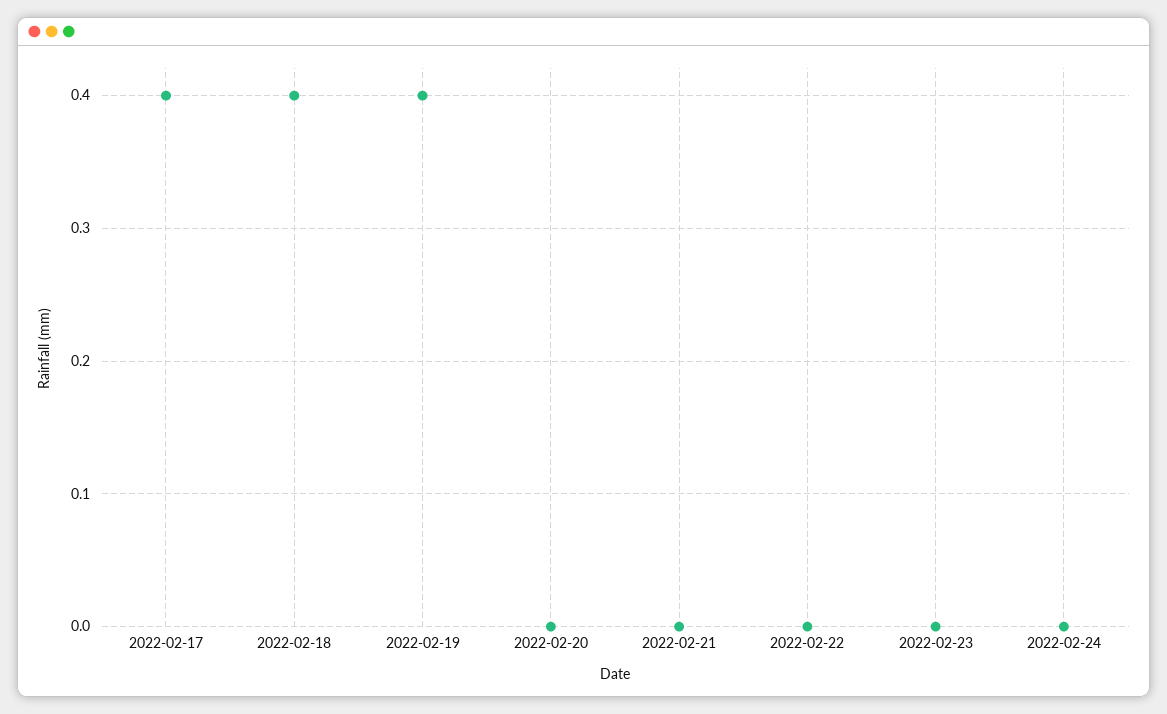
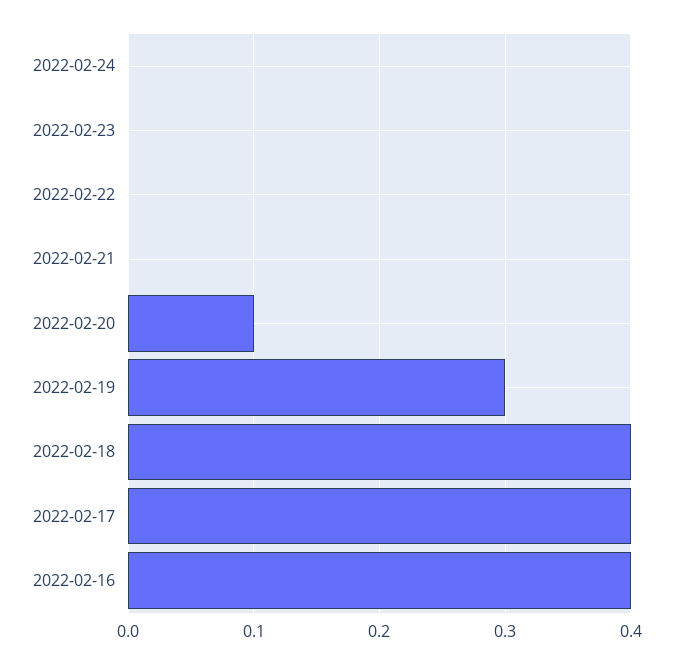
2022-02-19: 0.4 -> 0.3
2022-02-20: 0 -> 0.1
2022-02-16: none -> 0.4

